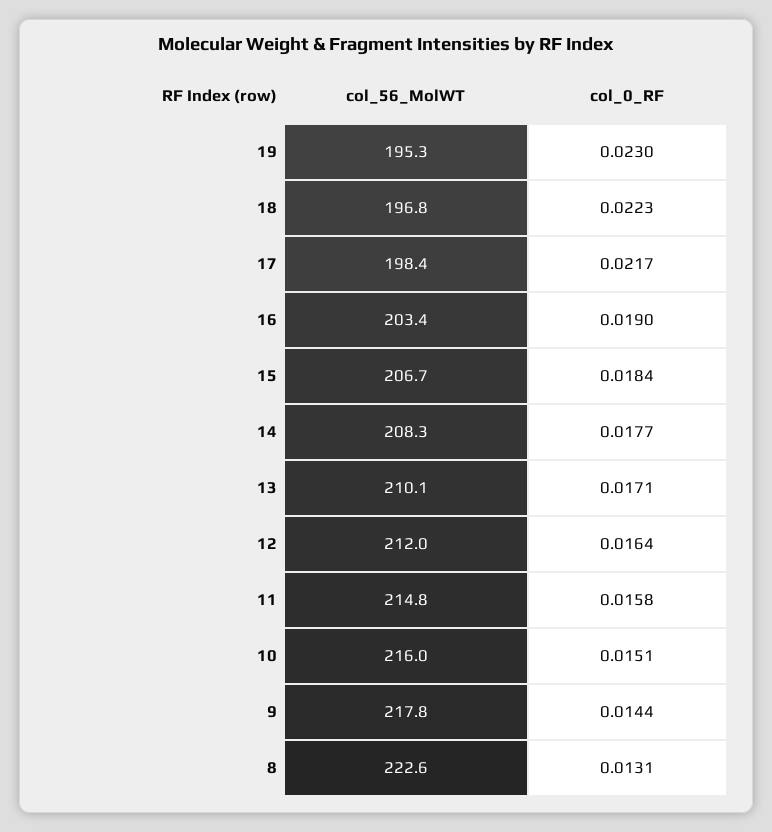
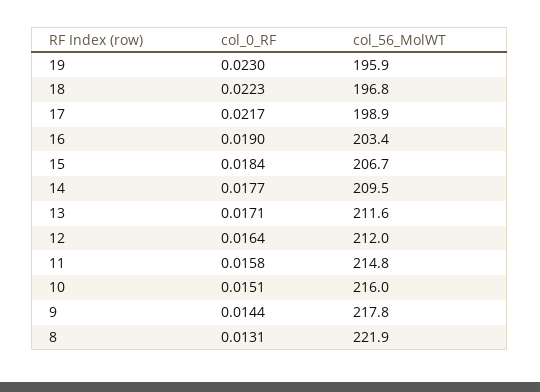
col_56_MolWT, 19: 195.3 -> 195.9
col_56_MolWT, 17: 198.4 -> 198.9
col_56_MolWT, 14: 208.3 -> 209.5
col_56_MolWT, 13: 210.1 -> 211.6
col_56_MolWT, 8: 222.6 -> 221.9

